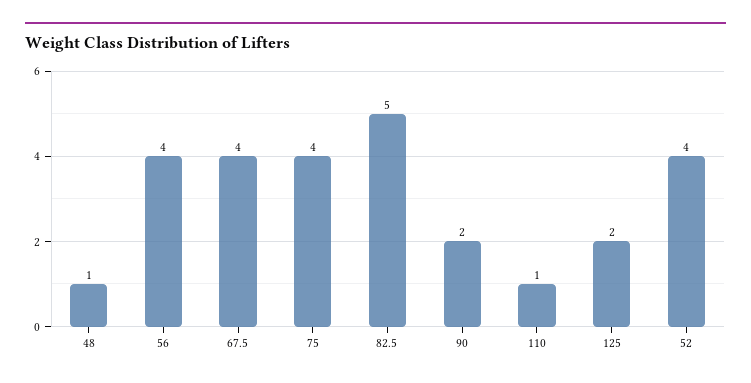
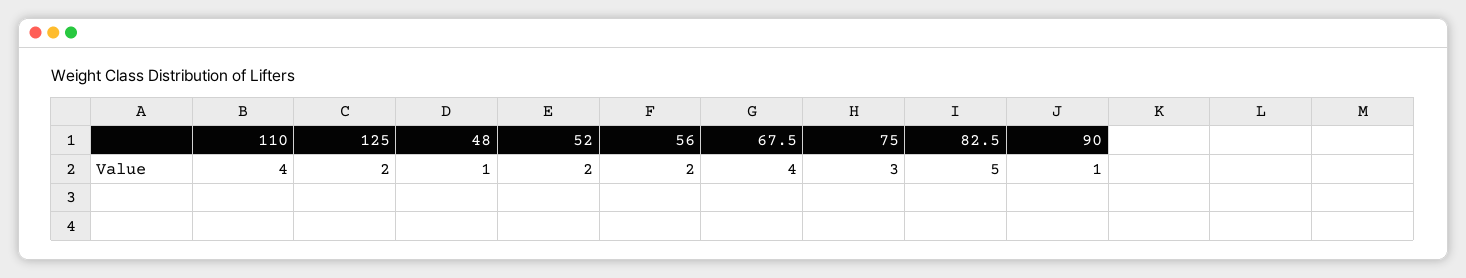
56: 4 -> 2
75: 4 -> 3
90: 2 -> 1
110: 1 -> 4
52: 4 -> 2

